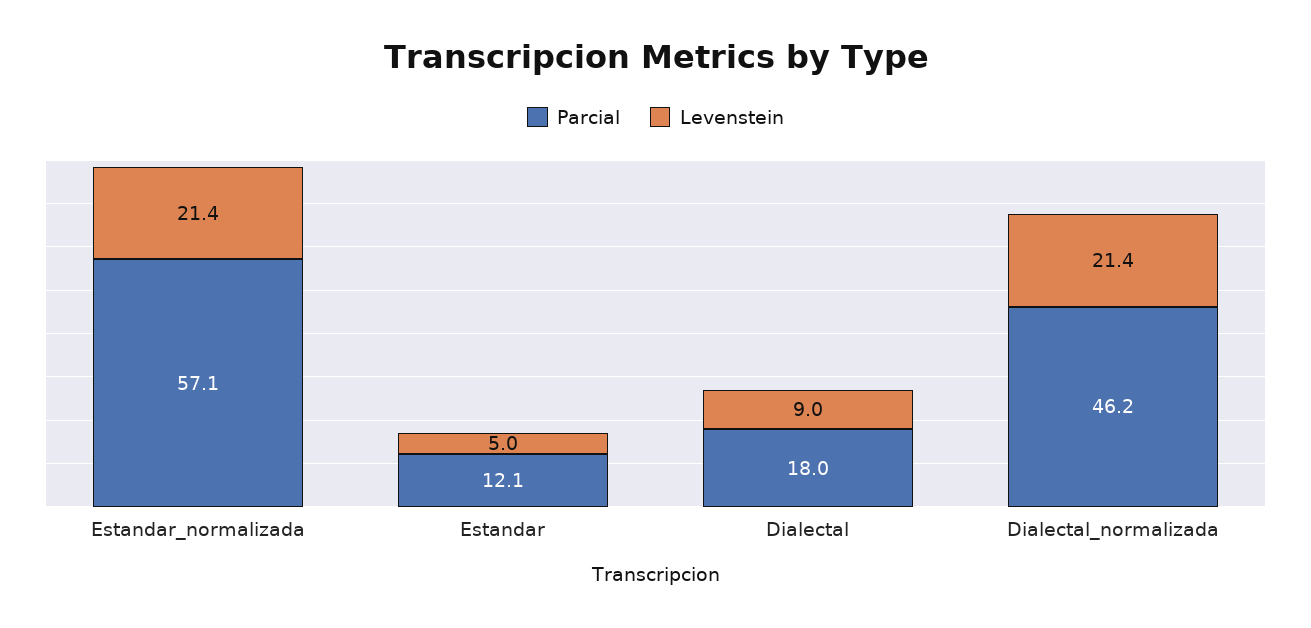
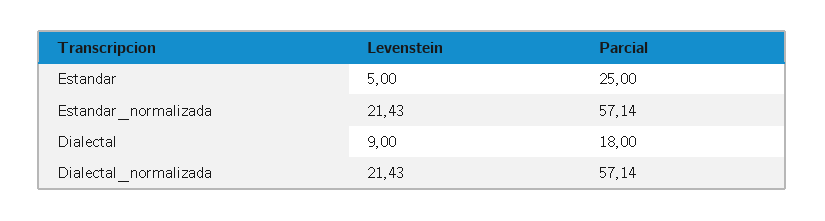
Parcial, Estandar: 12.1 -> 25
Parcial, Dialectal_normalizada: 46.2 -> 57.14

